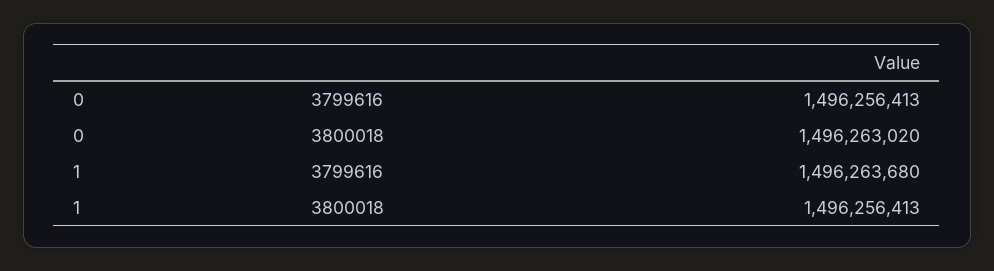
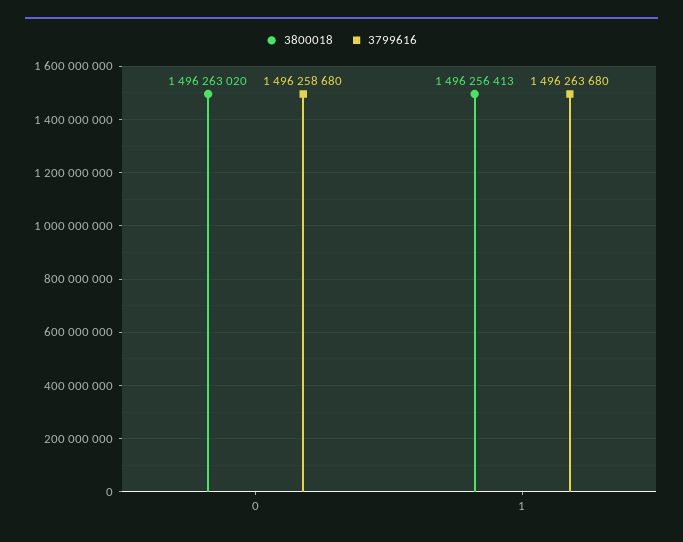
3799616, 0: 1496256413 -> 1496258680

